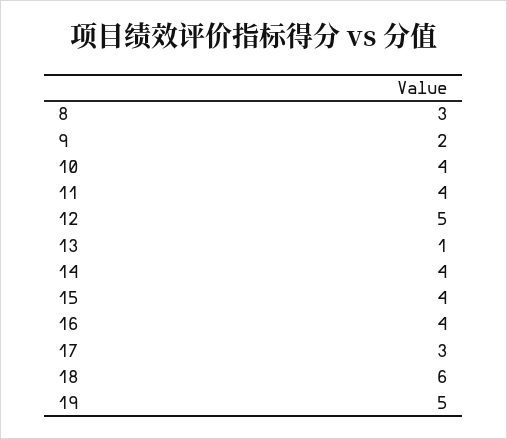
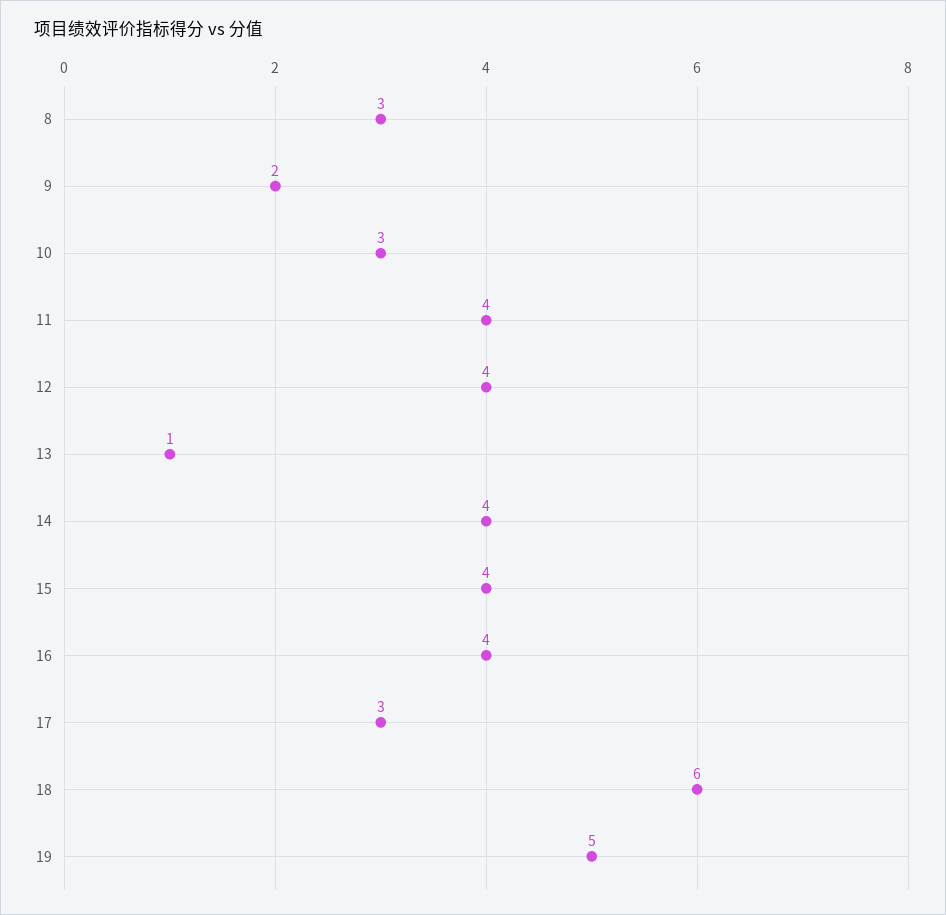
10: 4 -> 3
12: 5 -> 4

